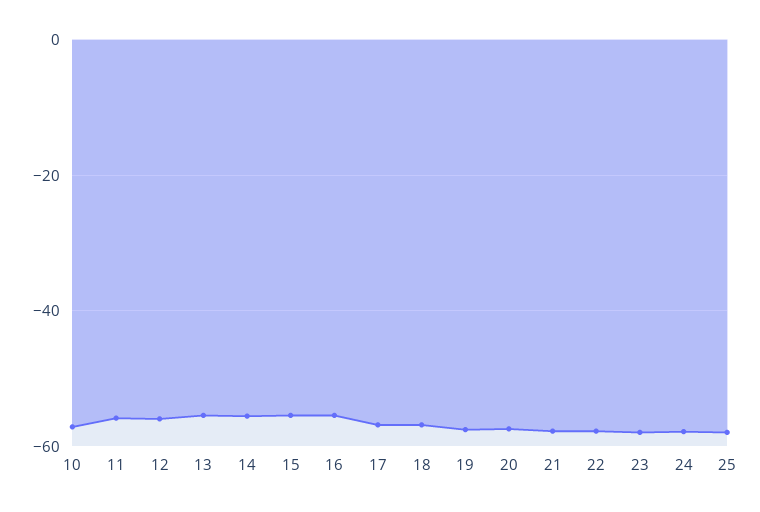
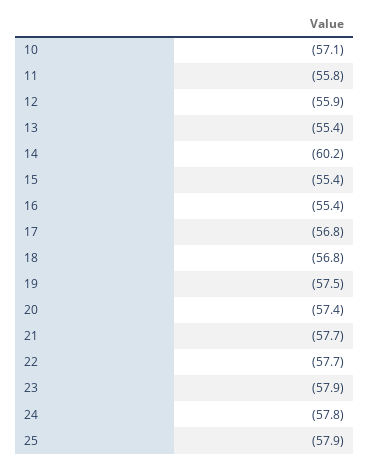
14: -56 -> -60.2

